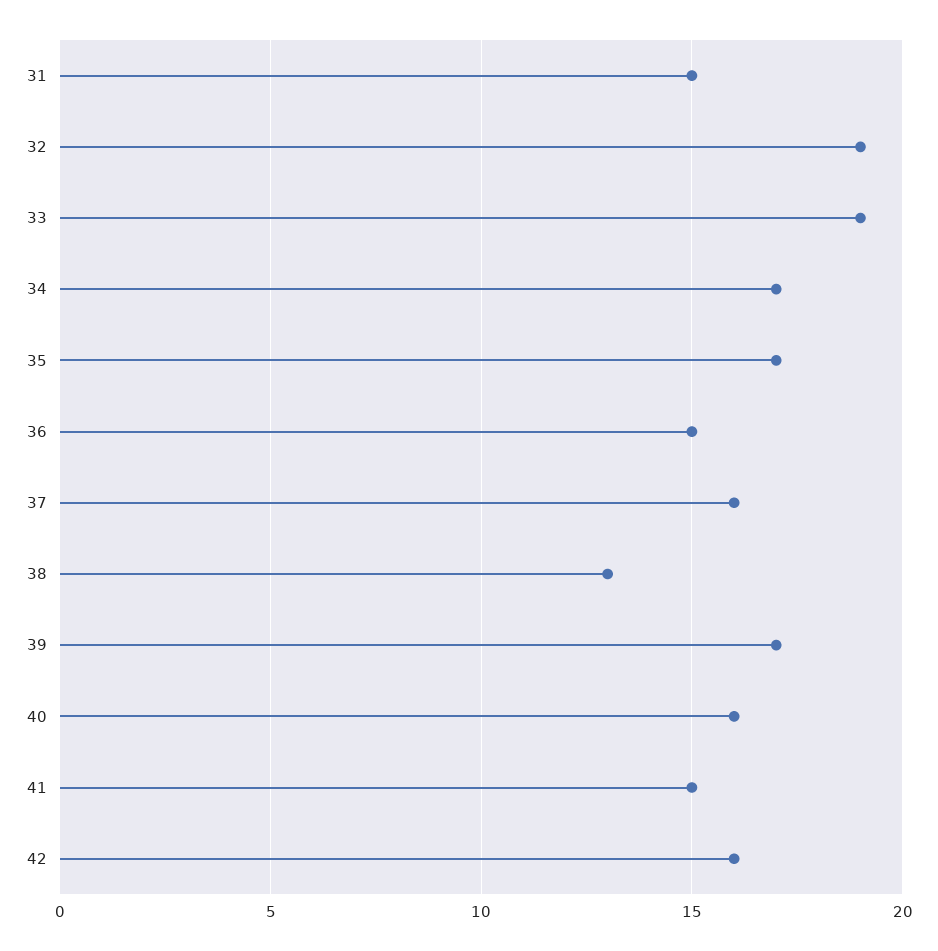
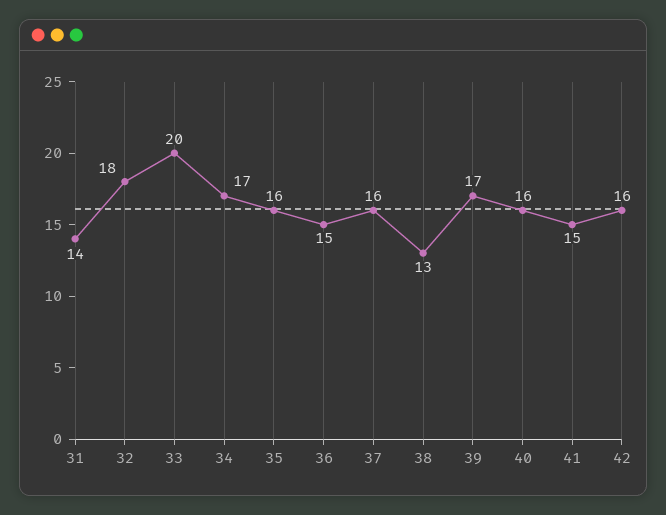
31: 15 -> 14
32: 19 -> 18
33: 19 -> 20
35: 17 -> 16

